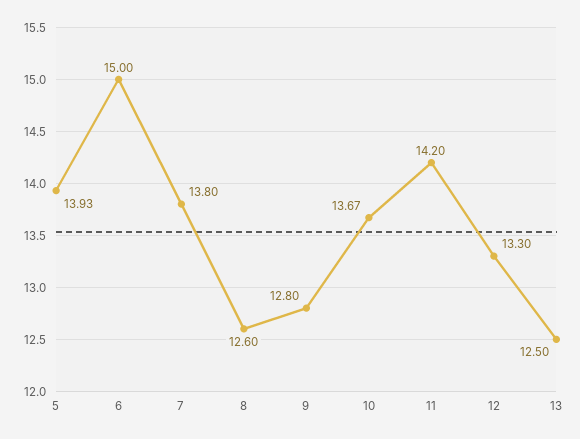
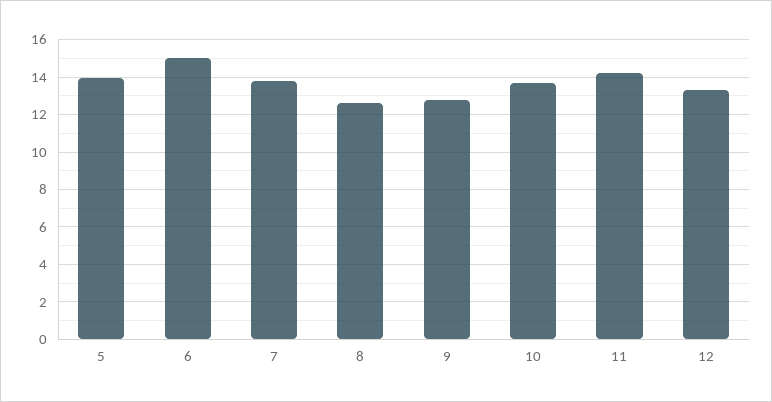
13: 12.5 -> none

